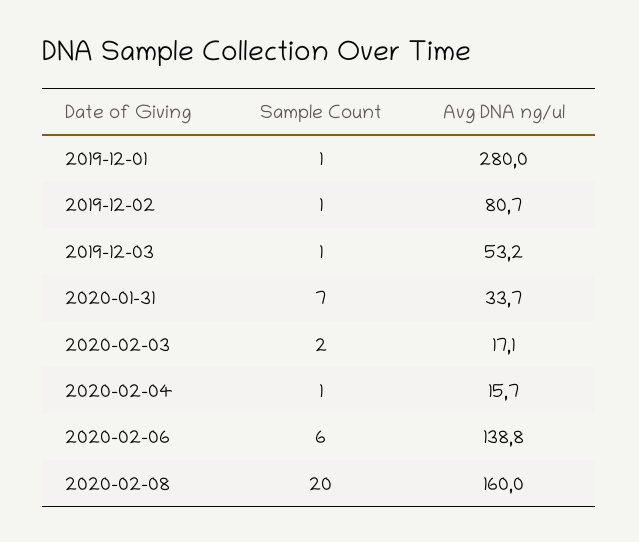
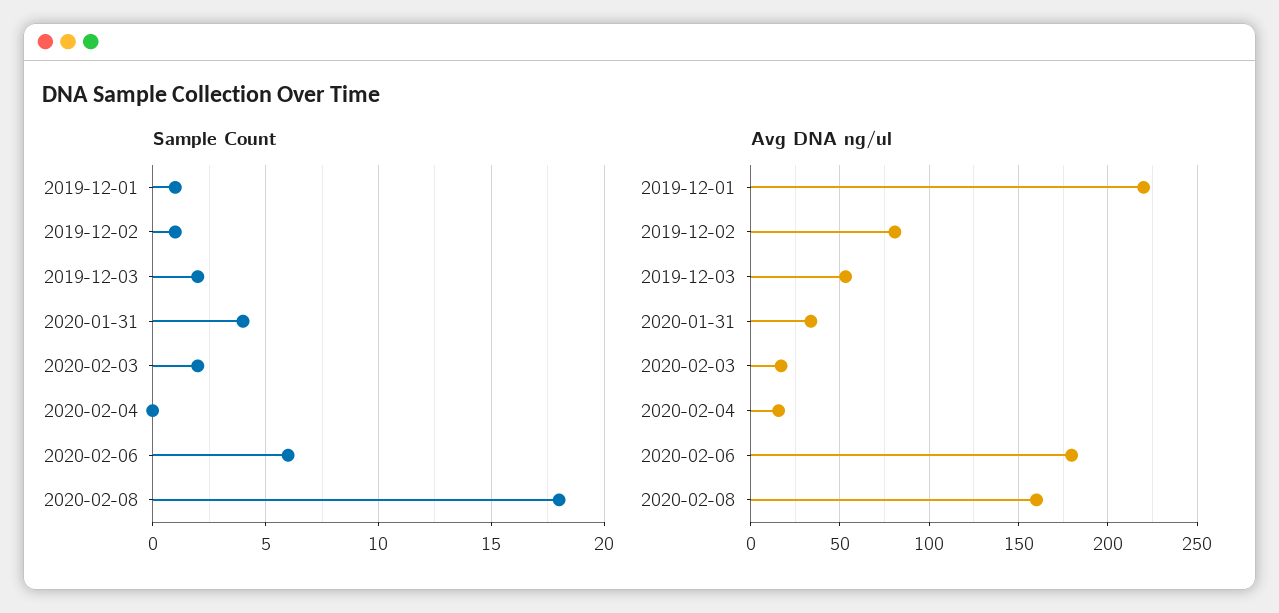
Avg DNA ng/ul, 2019-12-01: 280 -> 220
Sample Count, 2019-12-03: 1 -> 2
Sample Count, 2020-01-31: 7 -> 4
Sample Count, 2020-02-04: 1 -> 0
Avg DNA ng/ul, 2020-02-06: 138.8 -> 180
Sample Count, 2020-02-08: 20 -> 18

